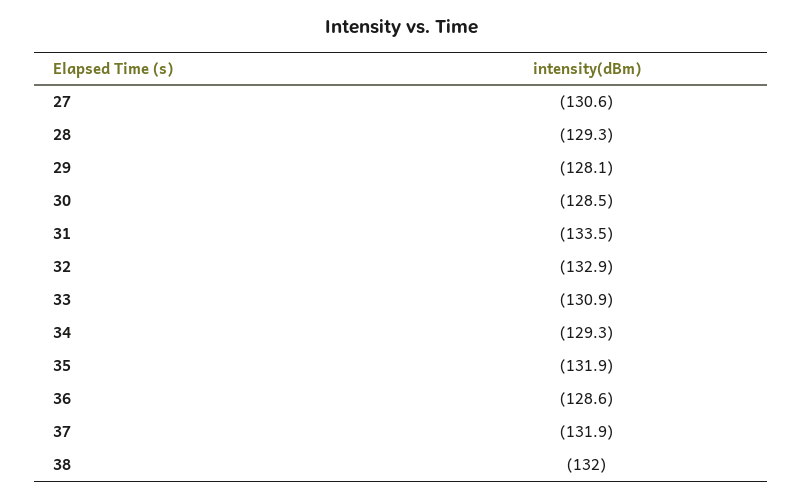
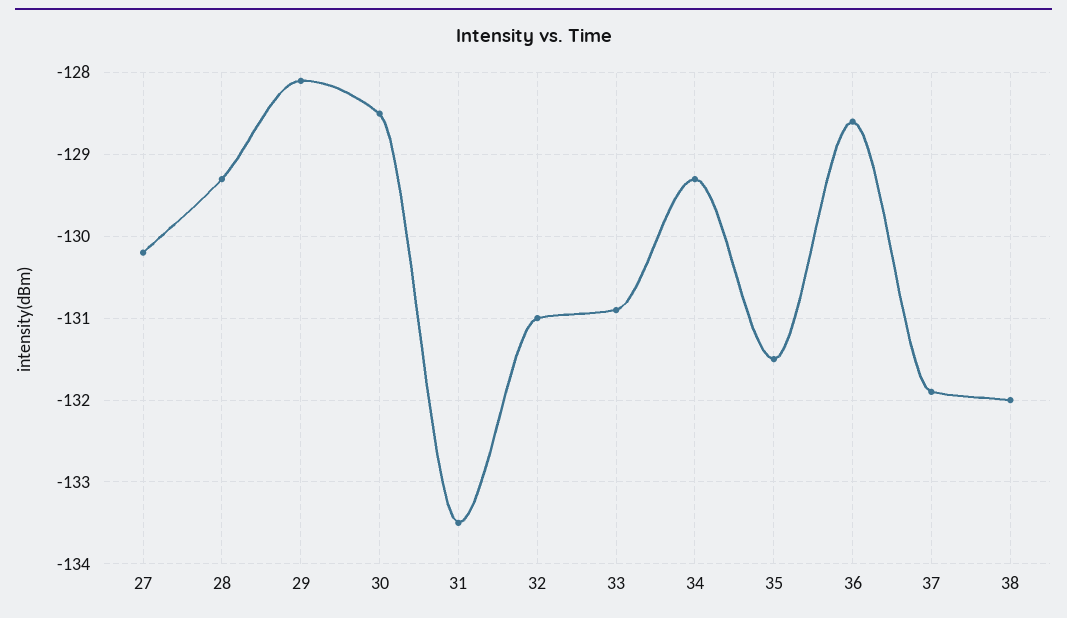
27: -130.6 -> -130.2
32: -132.9 -> -131
35: -131.9 -> -131.5

